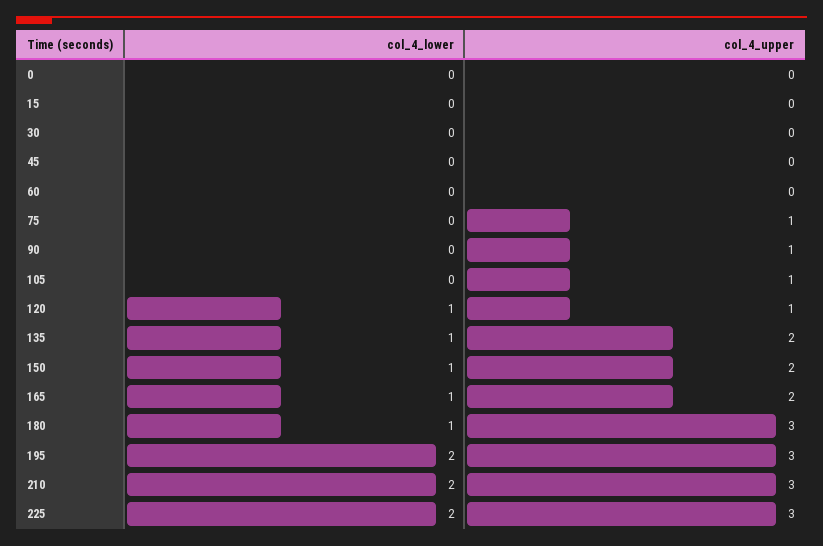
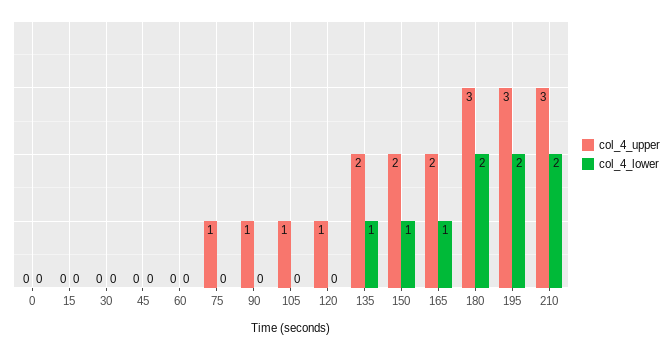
col_4_lower, 120: 1 -> 0
col_4_lower, 180: 1 -> 2
col_4_lower, 225: 2 -> none
col_4_upper, 225: 3 -> none

